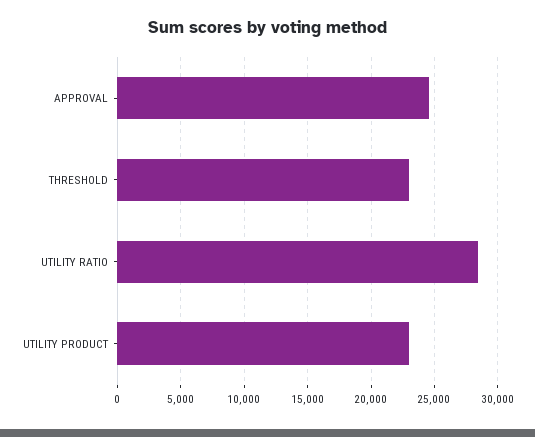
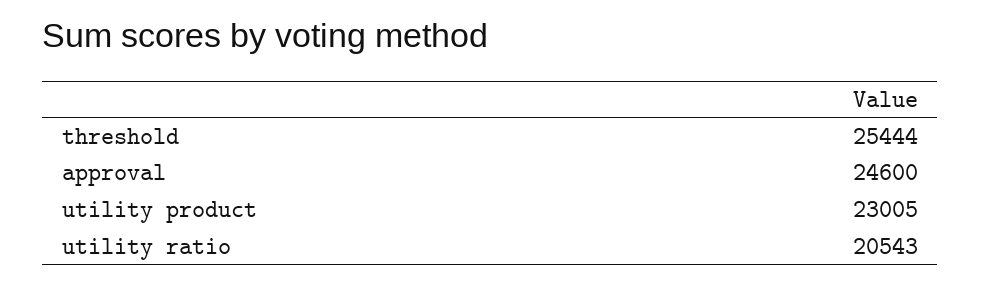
THRESHOLD: 23000 -> 25444
UTILITY RATIO: 28500 -> 20543

